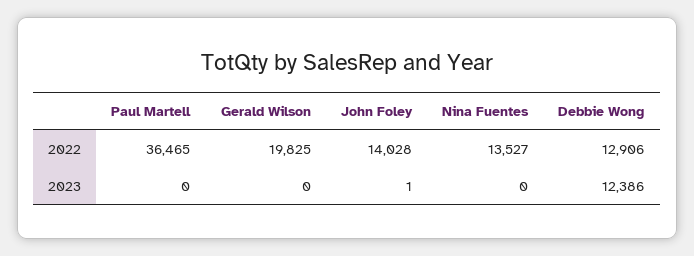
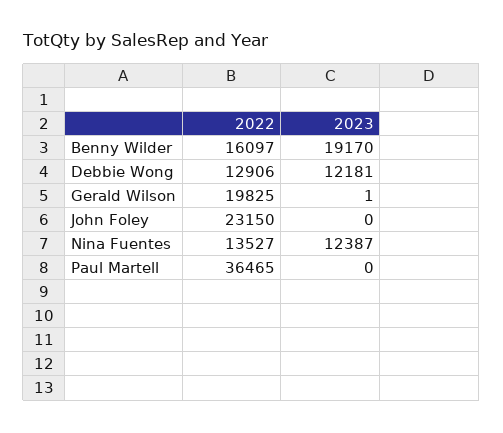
John Foley, 2022: 14028 -> 23150
Gerald Wilson, 2023: 0 -> 1
John Foley, 2023: 1 -> 0
Nina Fuentes, 2023: 0 -> 12387
Debbie Wong, 2023: 12386 -> 12181
Benny Wilder, 2022: none -> 16097
Benny Wilder, 2023: none -> 19170

